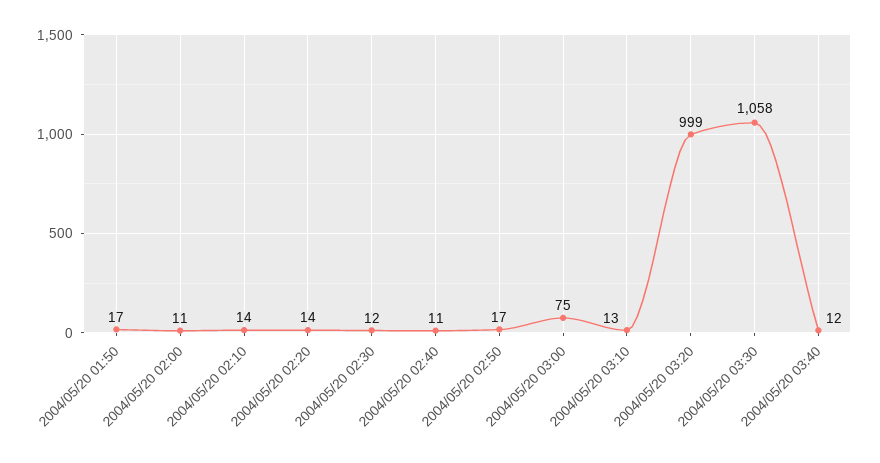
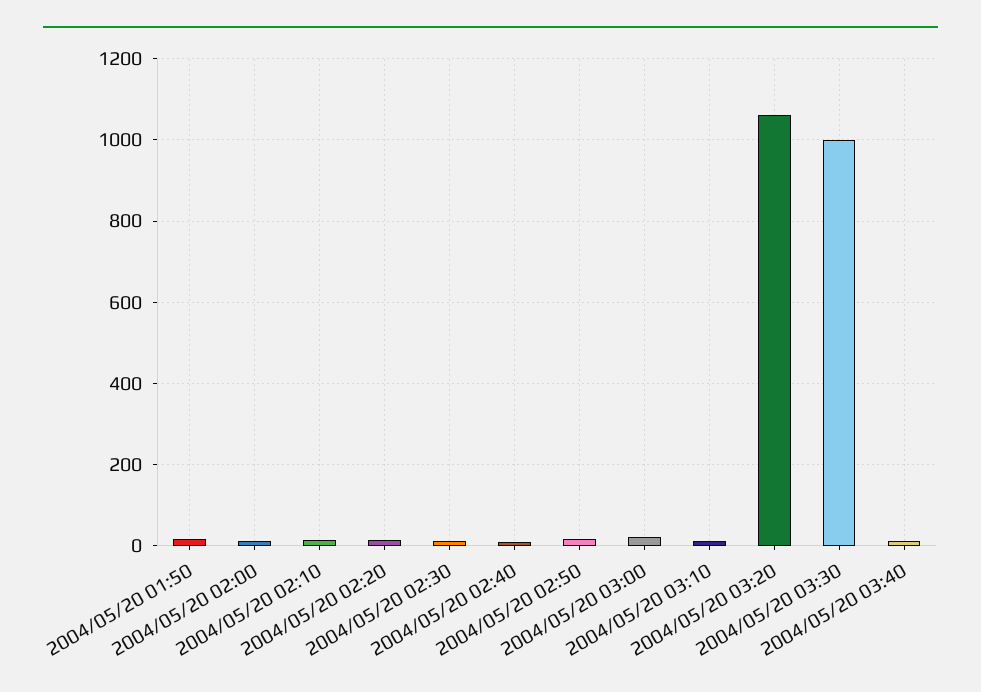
2004/05/20 03:00: 75 -> 20
2004/05/20 03:20: 999 -> 1060
2004/05/20 03:30: 1058 -> 1000

